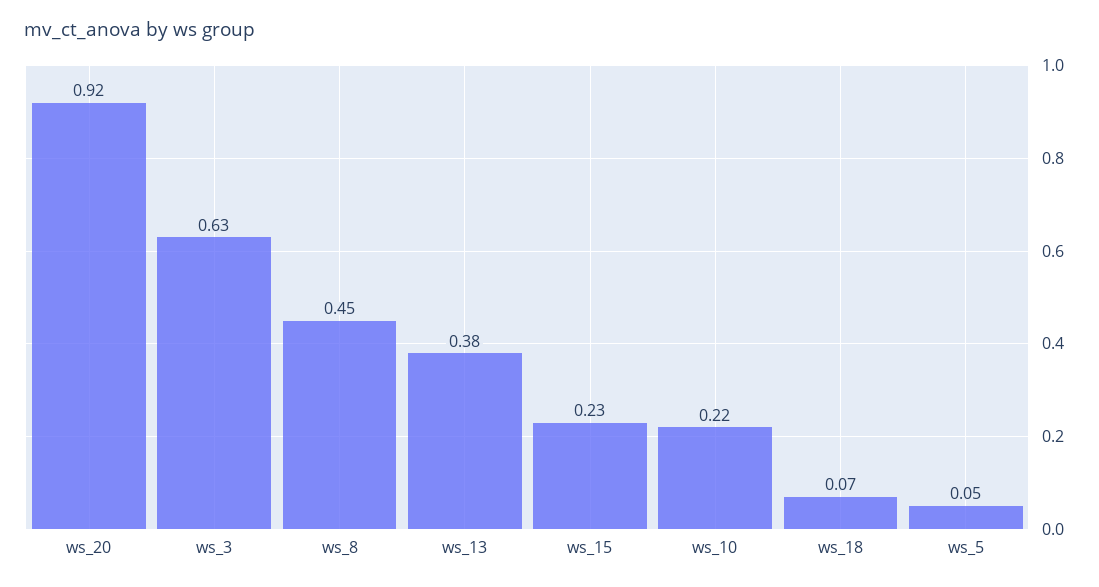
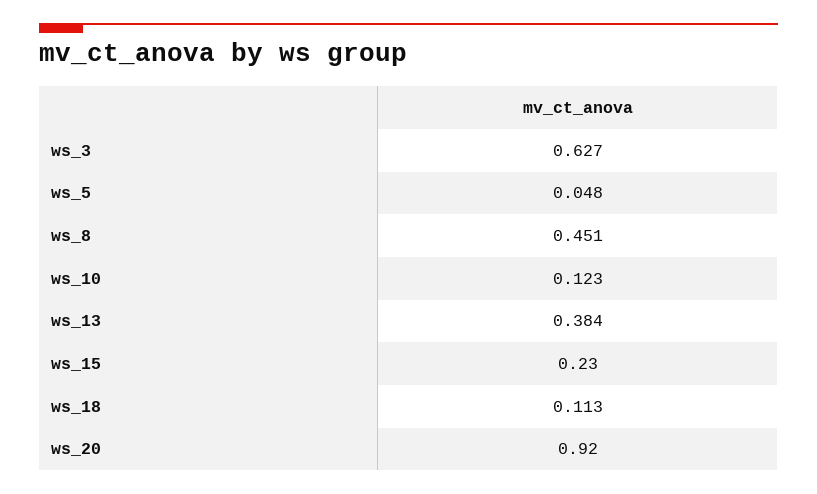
ws_10: 0.22 -> 0.123
ws_18: 0.07 -> 0.113

